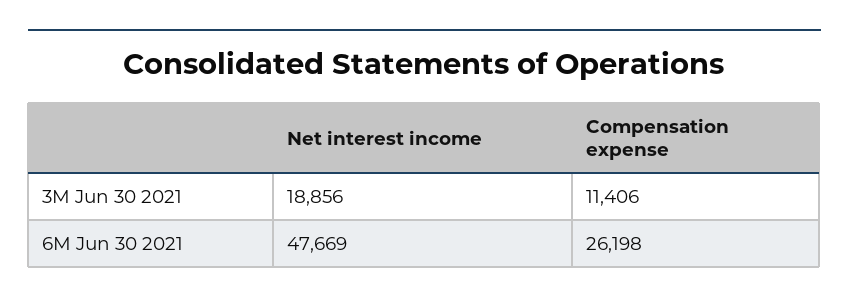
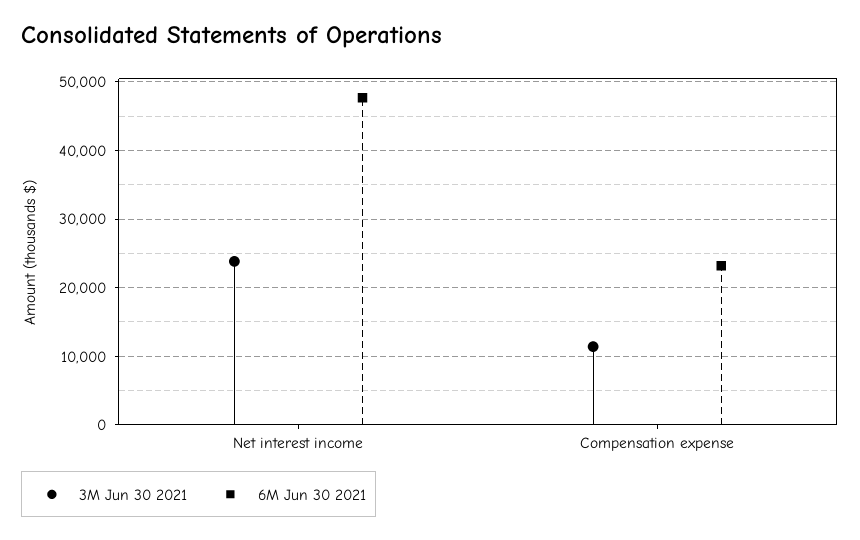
3M Jun 30 2021, Net interest income: 18856 -> 24000
6M Jun 30 2021, Compensation expense: 26198 -> 23000

